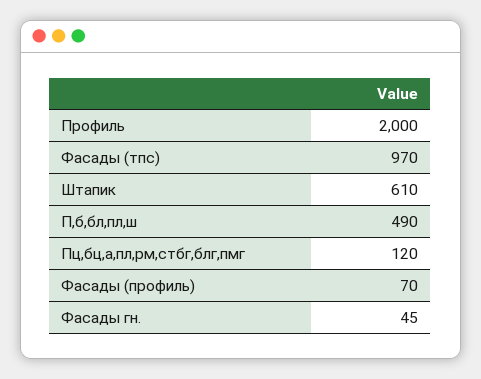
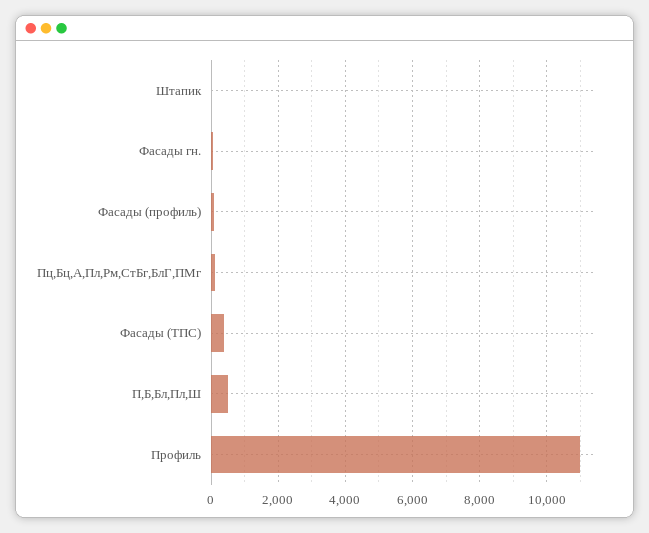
Профиль: 2000 -> 11000
Фасады (тпс): 970 -> 400
Штапик: 610 -> 0

